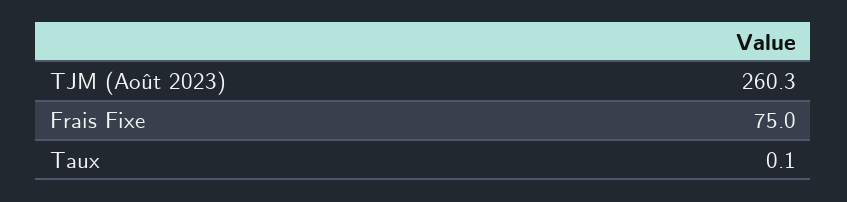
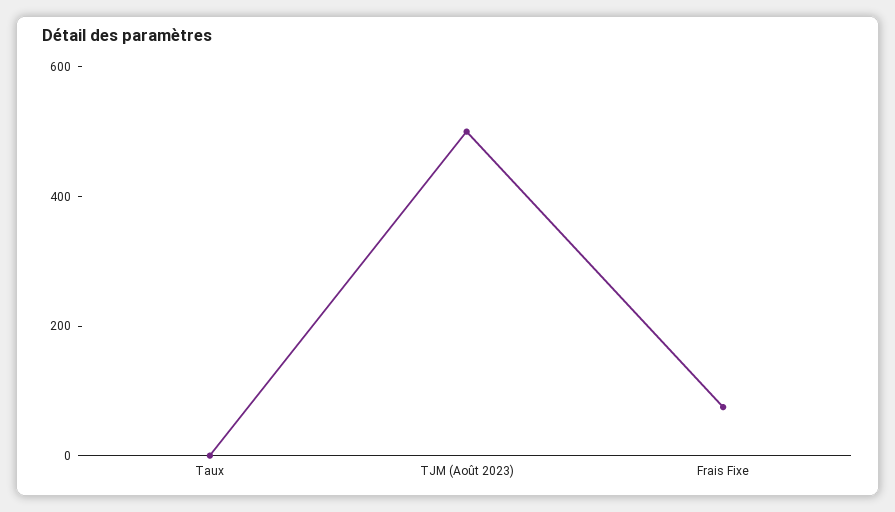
TJM (Août 2023): 260.3 -> 500

